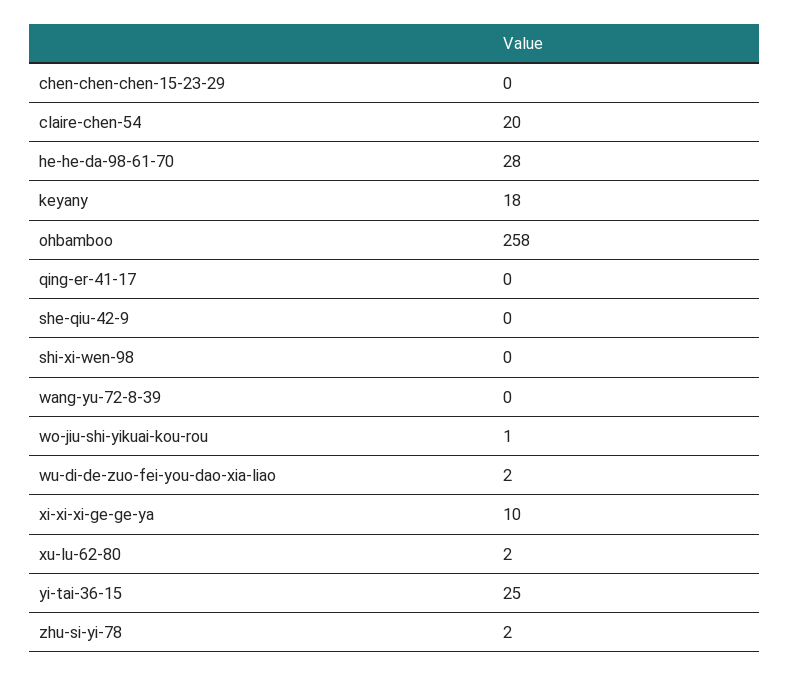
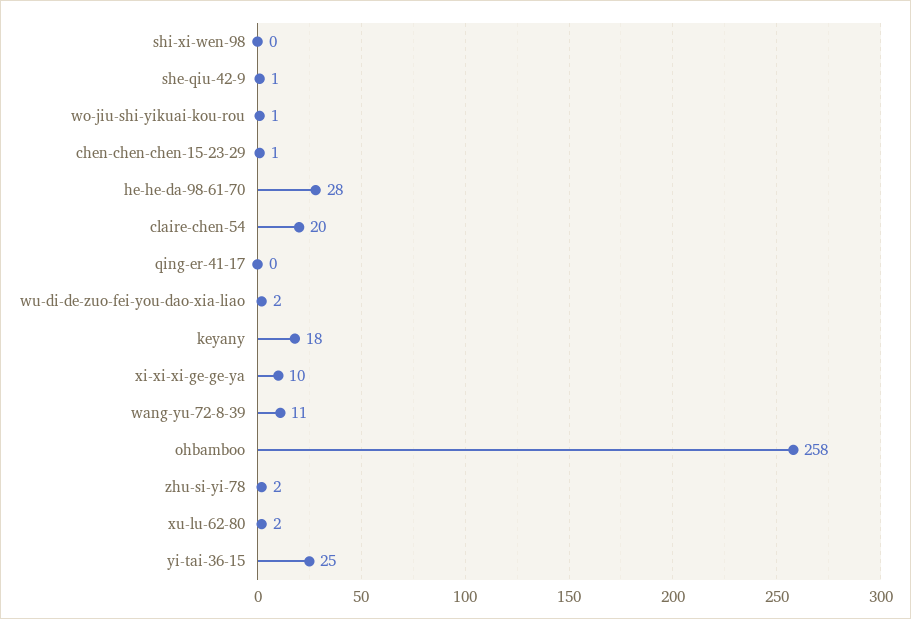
chen-chen-chen-15-23-29: 0 -> 1
she-qiu-42-9: 0 -> 1
wang-yu-72-8-39: 0 -> 11

